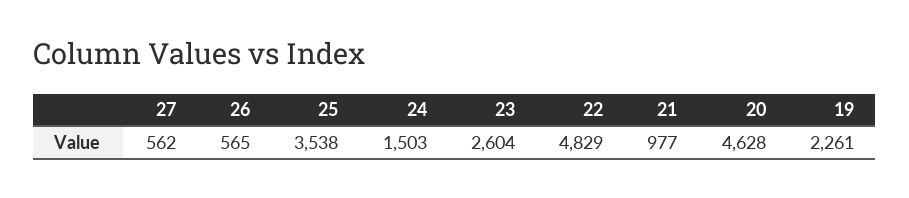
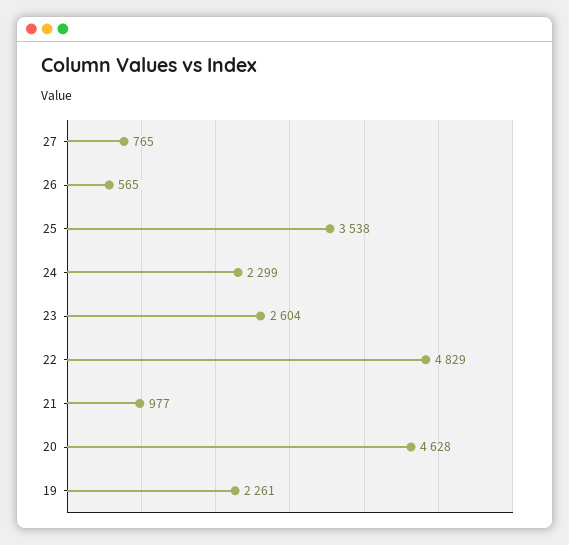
27: 562 -> 765
24: 1503 -> 2299

